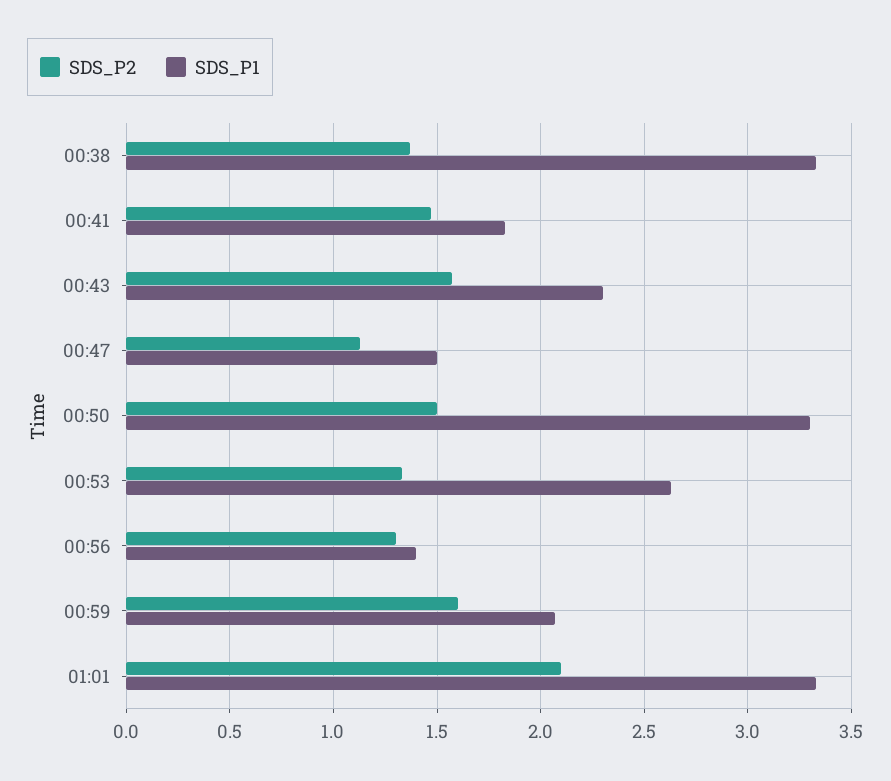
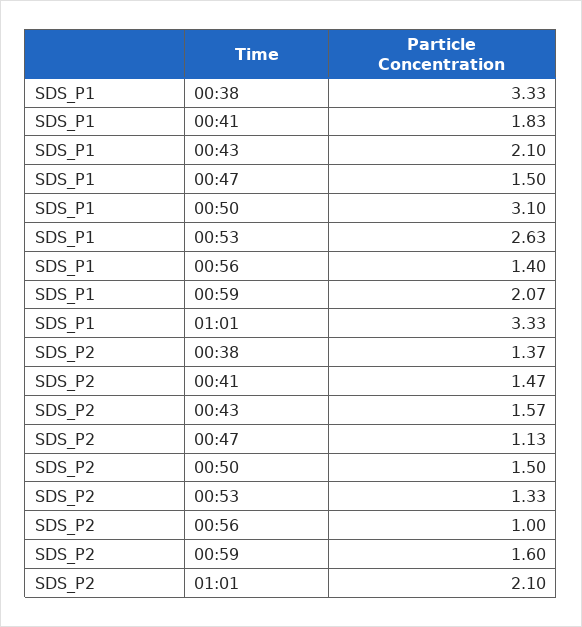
SDS_P1, 00:43: 2.3 -> 2.1
SDS_P1, 00:50: 3.3 -> 3.1
SDS_P2, 00:56: 1.3 -> 1

